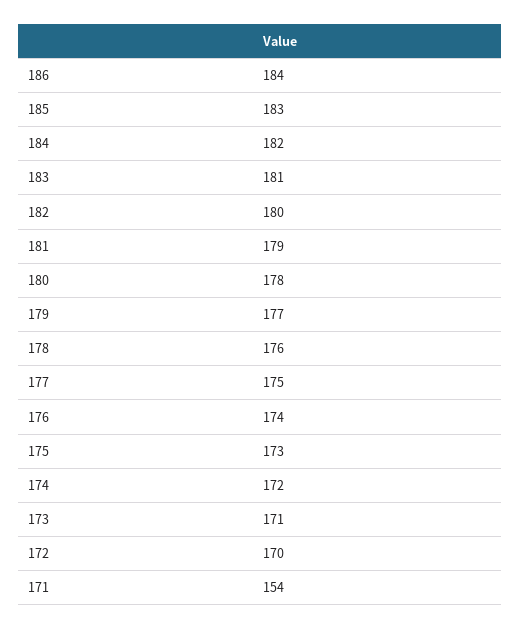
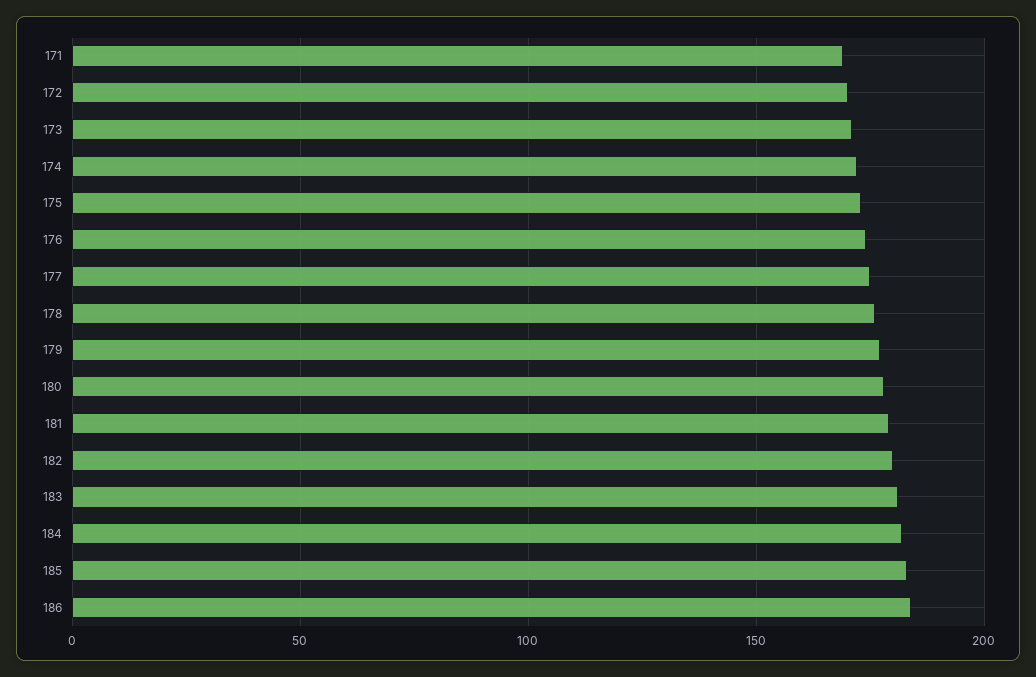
171: 154 -> 170

